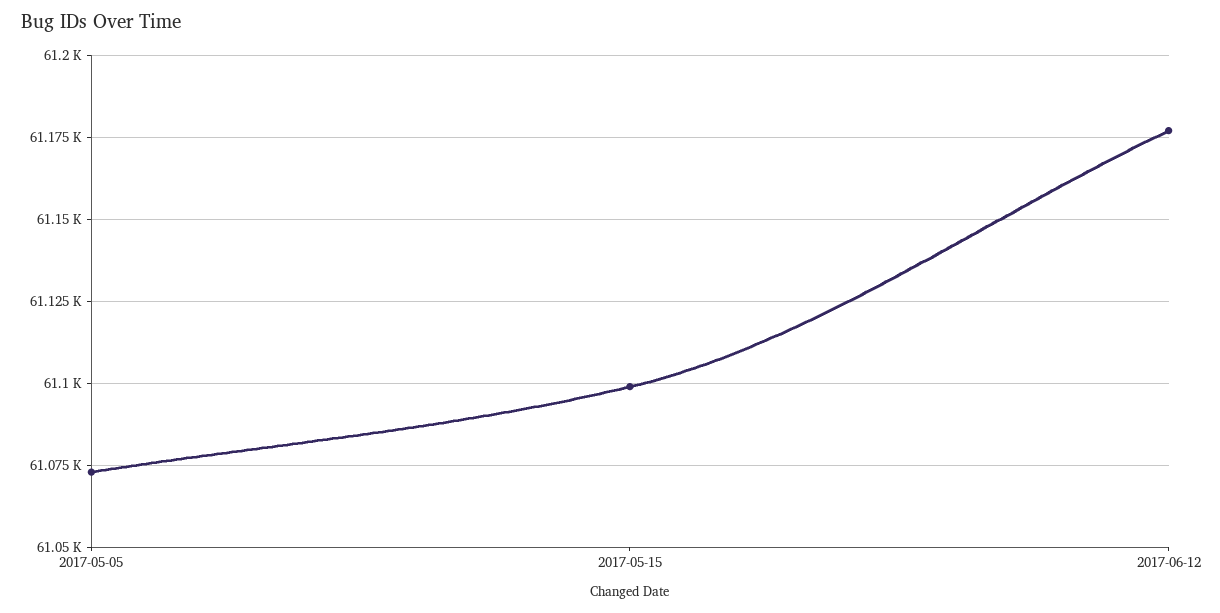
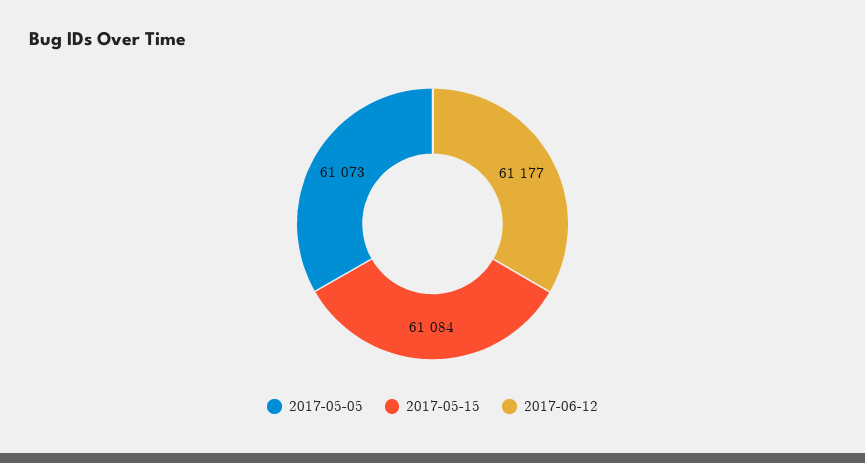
2017-05-15: 61100 -> 61084

